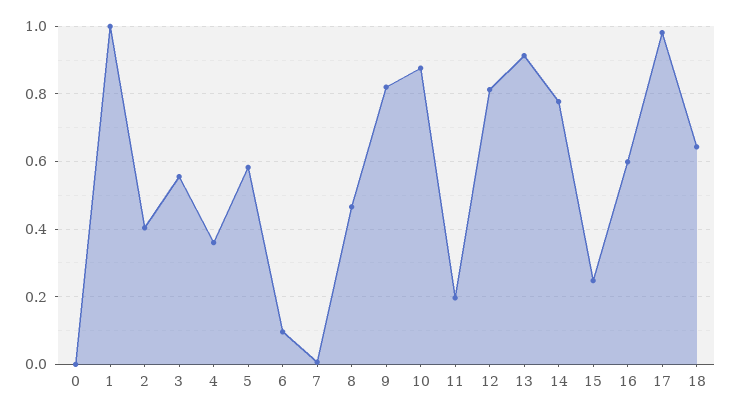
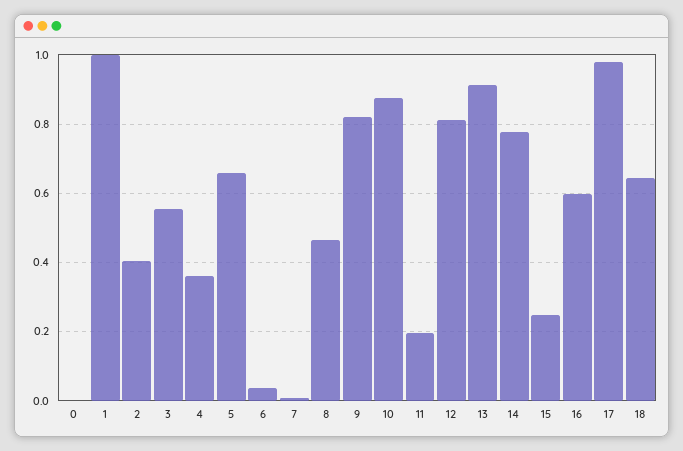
5: 0.58 -> 0.66
6: 0.1 -> 0.04

